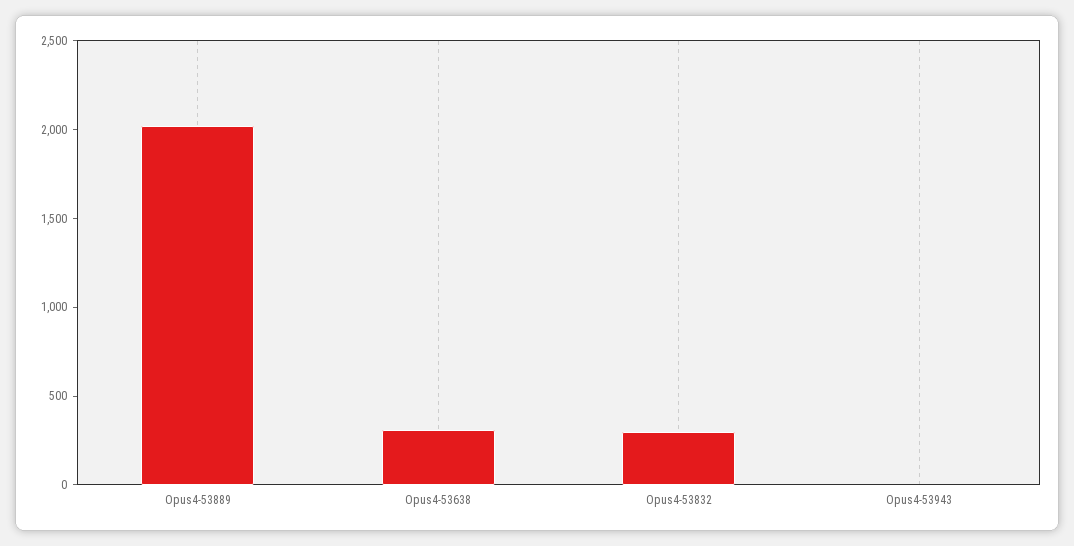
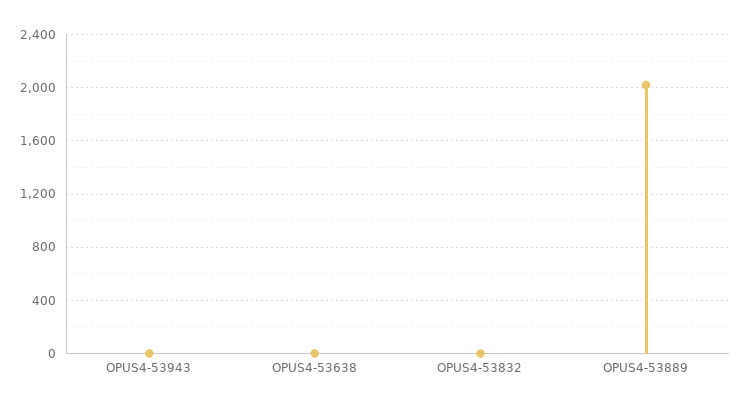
Opus4-53638: 300 -> 0
Opus4-53832: 300 -> 0

